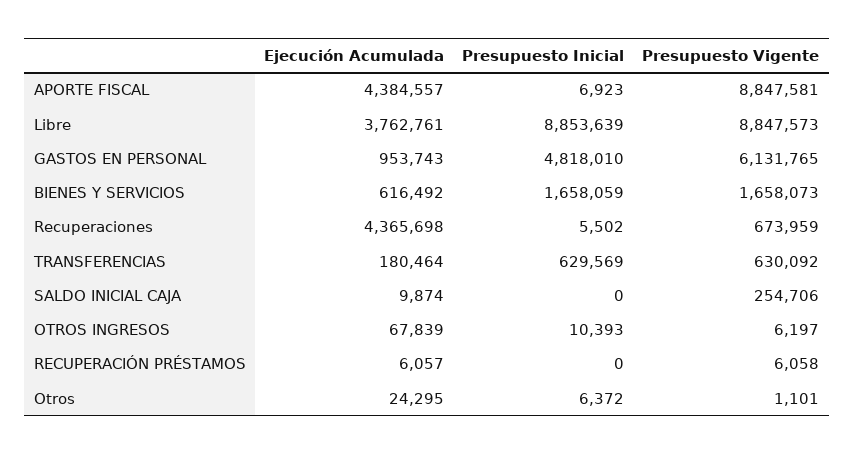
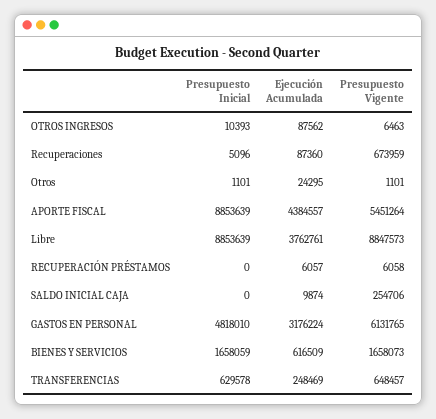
Presupuesto Inicial, APORTE FISCAL: 6923 -> 8853639
Presupuesto Vigente, APORTE FISCAL: 8847581 -> 5451264
Ejecución Acumulada, GASTOS EN PERSONAL: 953743 -> 3176224
Ejecución Acumulada, BIENES Y SERVICIOS: 616492 -> 616509
Ejecución Acumulada, Recuperaciones: 4365698 -> 87360
Presupuesto Inicial, Recuperaciones: 5502 -> 5096
Ejecución Acumulada, TRANSFERENCIAS: 180464 -> 248469
Presupuesto Inicial, TRANSFERENCIAS: 629569 -> 629578
Presupuesto Vigente, TRANSFERENCIAS: 630092 -> 648457
Ejecución Acumulada, OTROS INGRESOS: 67839 -> 87562
Presupuesto Vigente, OTROS INGRESOS: 6197 -> 6463
Presupuesto Inicial, Otros: 6372 -> 1101

